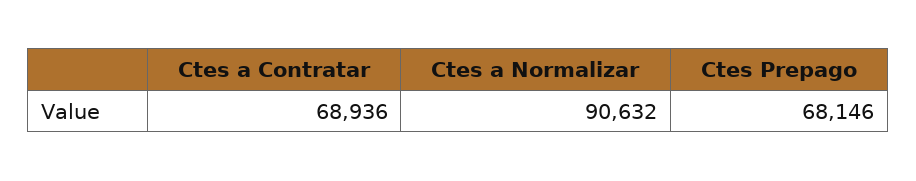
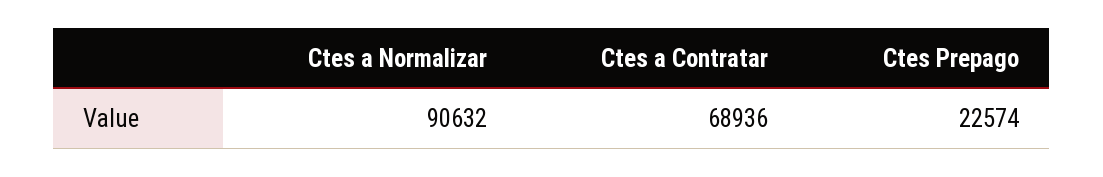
Ctes Prepago: 68146 -> 22574

